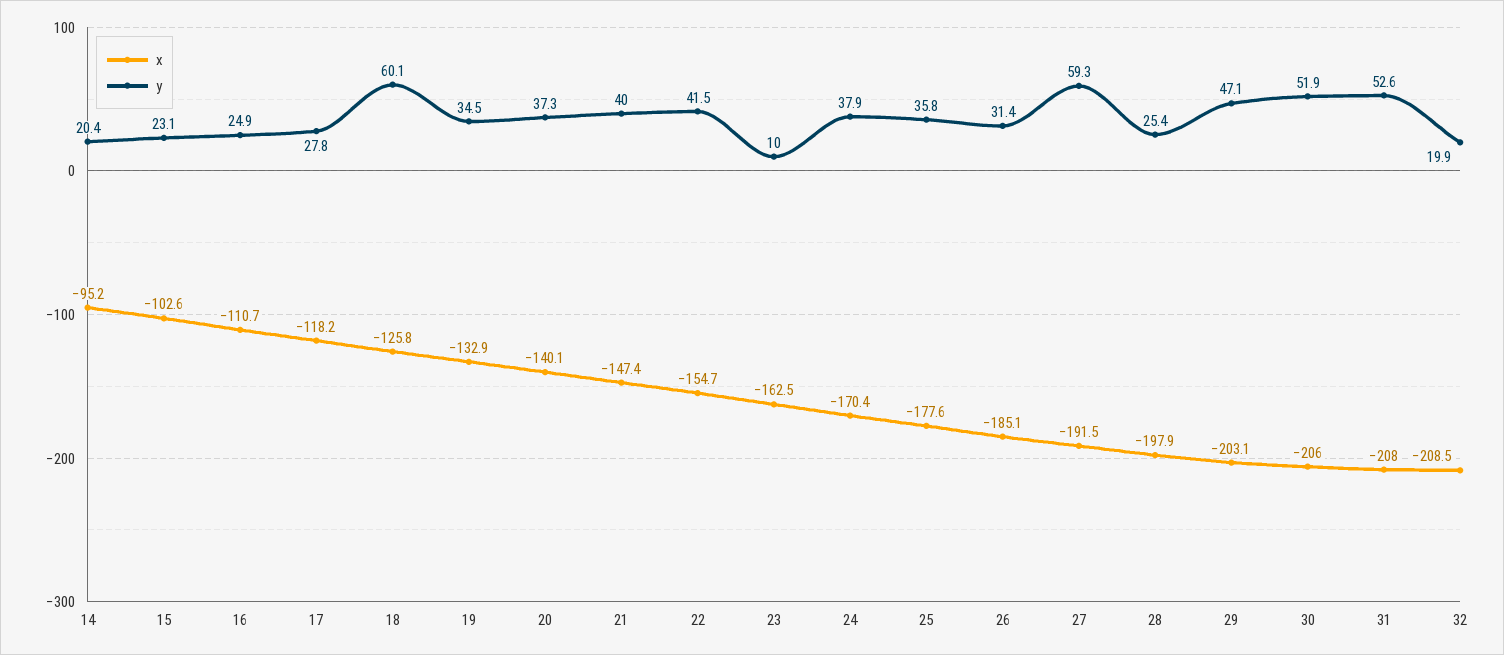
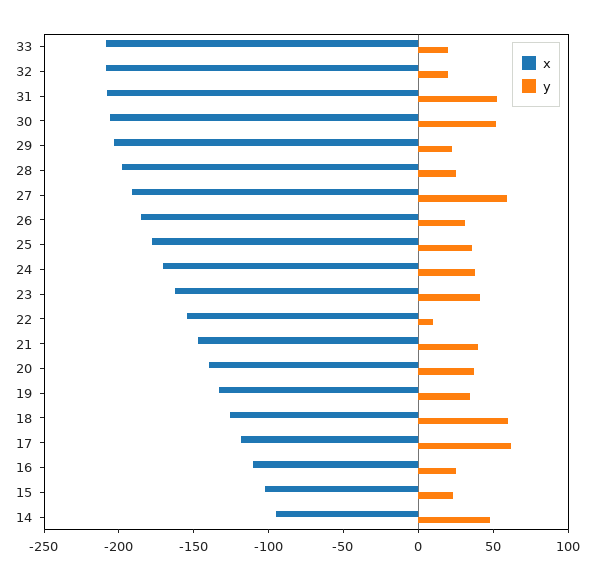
y, 14: 20.4 -> 50
y, 17: 27.8 -> 60
y, 22: 41.5 -> 10
y, 23: 10 -> 40
y, 29: 47.1 -> 20
x, 33: none -> -210
y, 33: none -> 20

